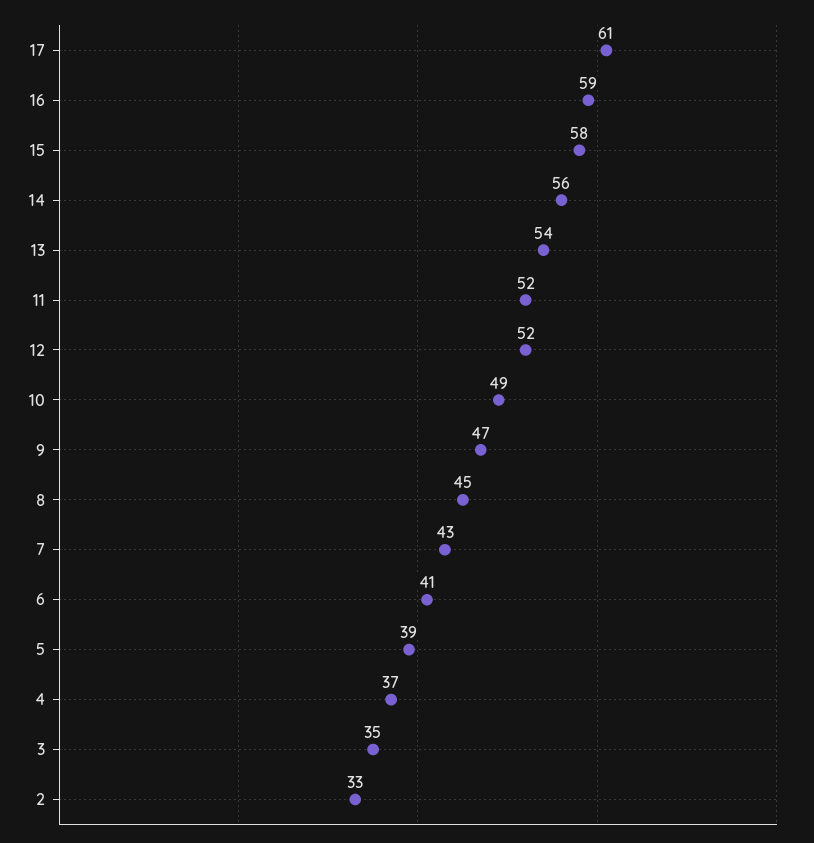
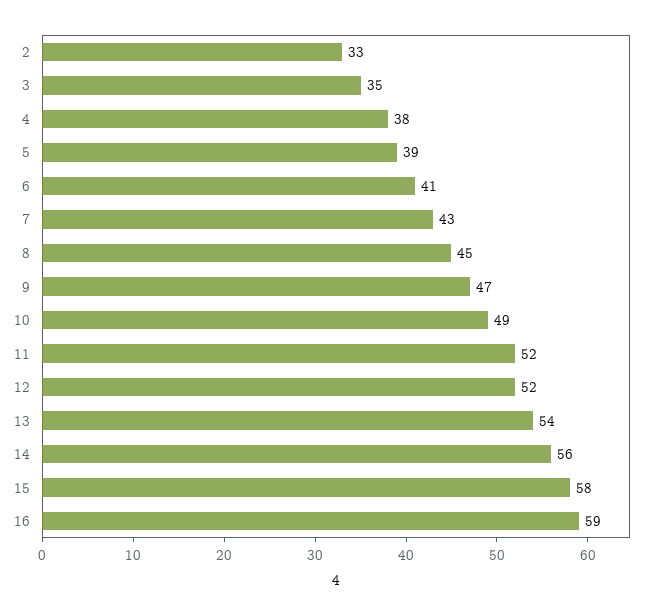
17: 61 -> none
4: 37 -> 38

